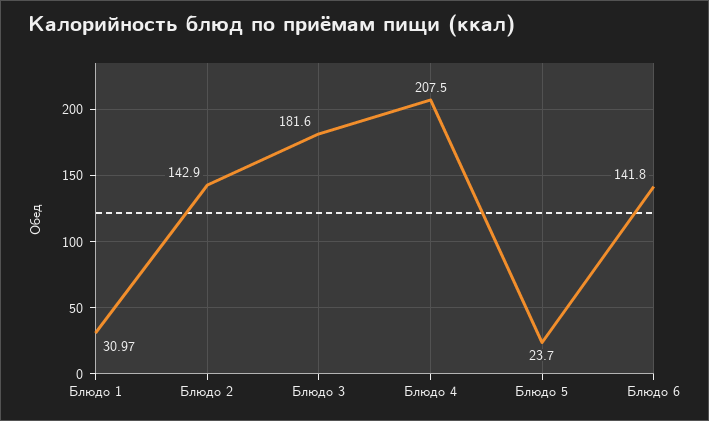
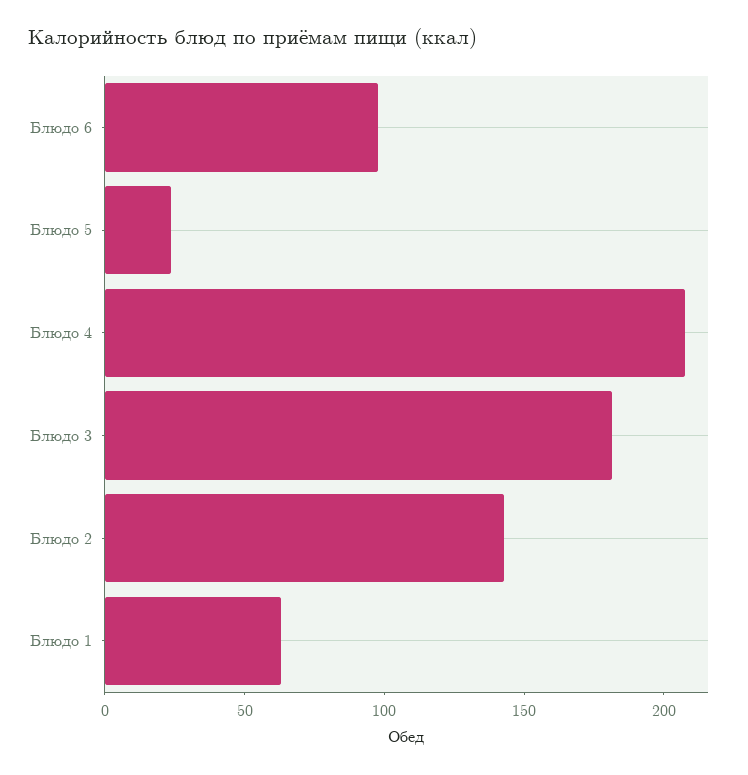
Блюдо 1: 30.97 -> 60
Блюдо 6: 141.8 -> 100

